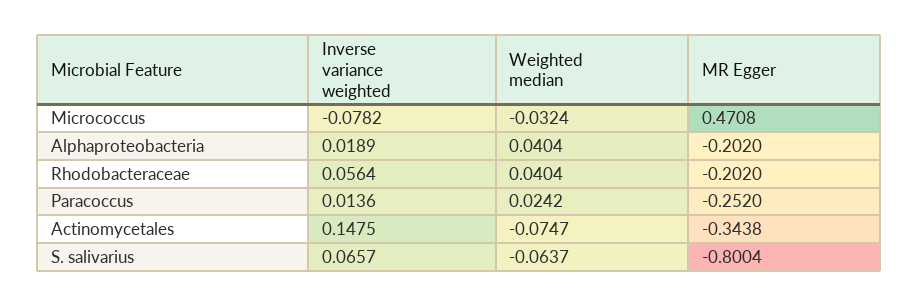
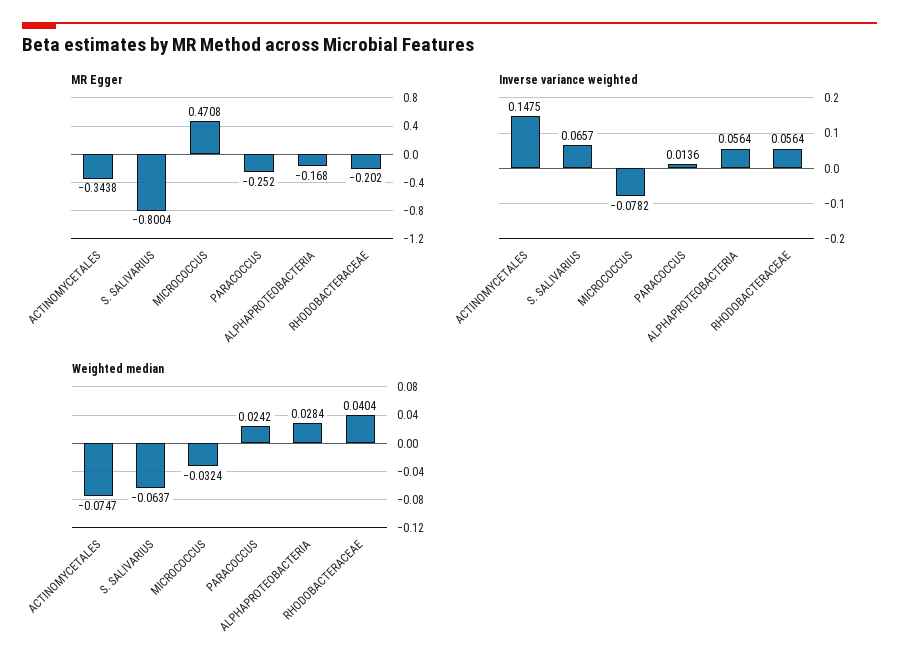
Inverse variance weighted, Alphaproteobacteria: 0.0189 -> 0.0564
Weighted median, Alphaproteobacteria: 0.0404 -> 0.0284
MR Egger, Alphaproteobacteria: -0.202 -> -0.168

